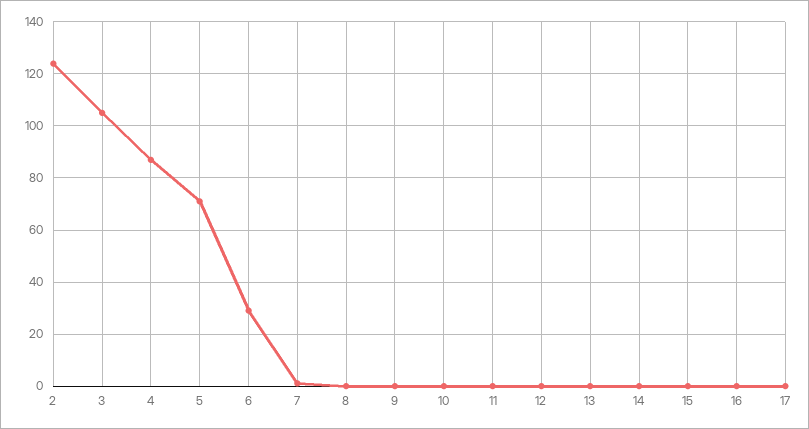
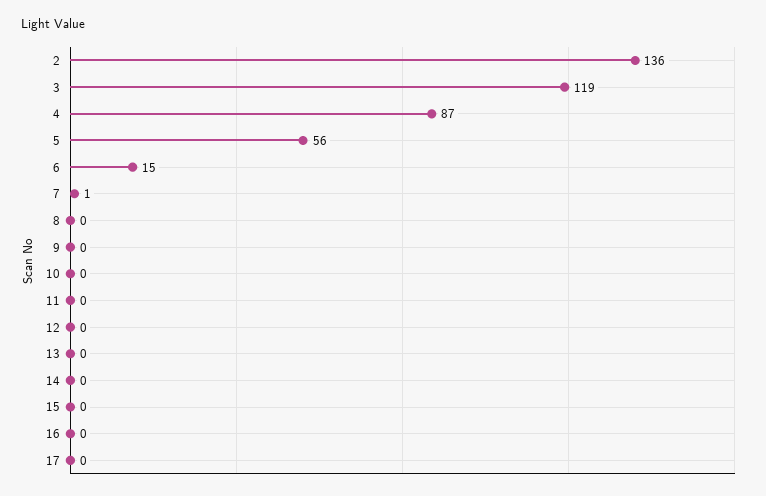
2: 125 -> 136
3: 105 -> 119
5: 70 -> 56
6: 30 -> 15

